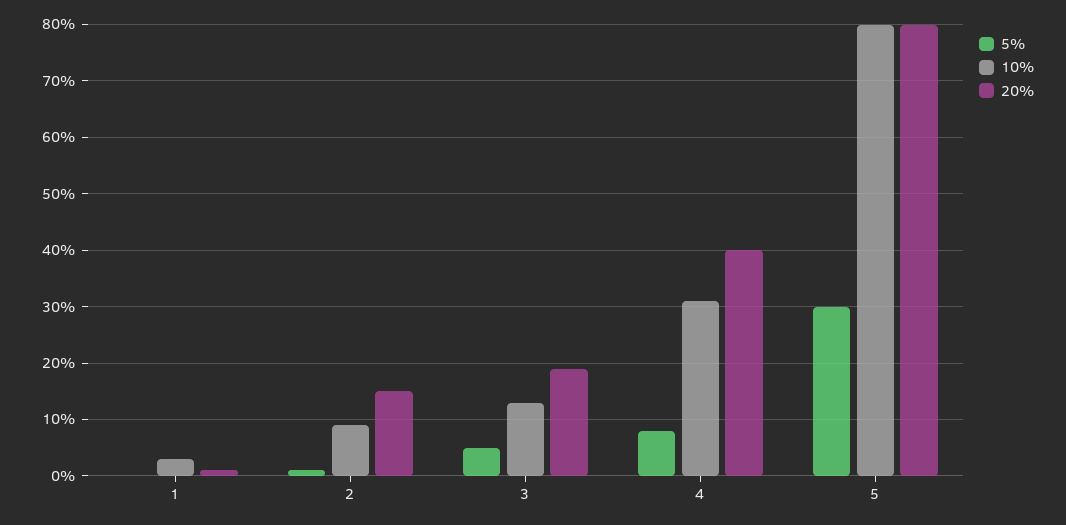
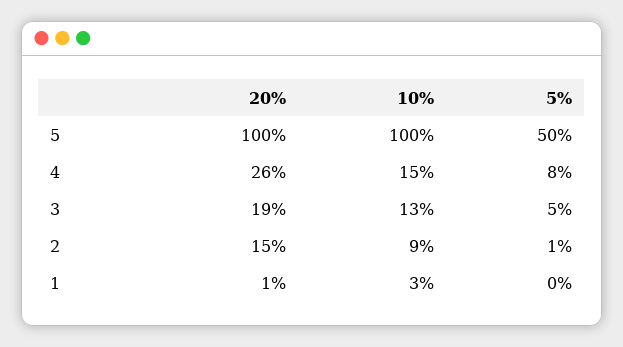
10%, 4: 30 -> 15
20%, 4: 40 -> 26
5%, 5: 30 -> 50
10%, 5: 80 -> 100
20%, 5: 80 -> 100

